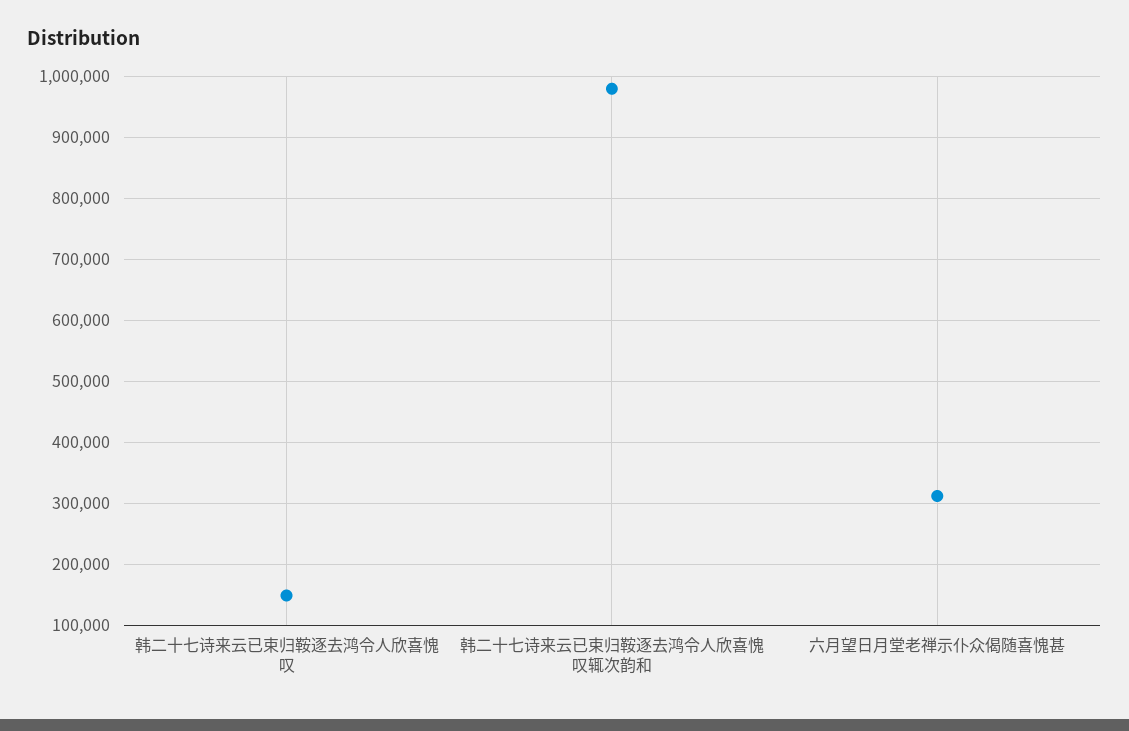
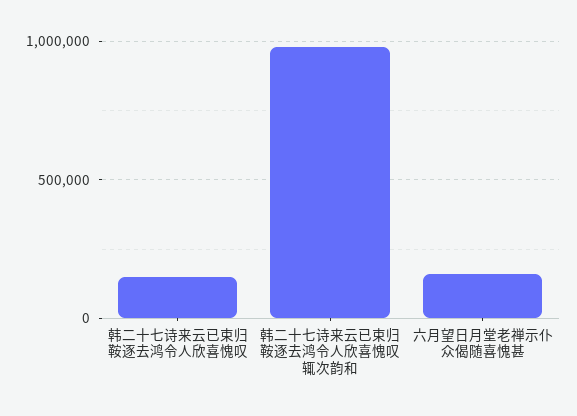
六月望日月堂老禅示仆众偈随喜愧甚: 310000 -> 150000

